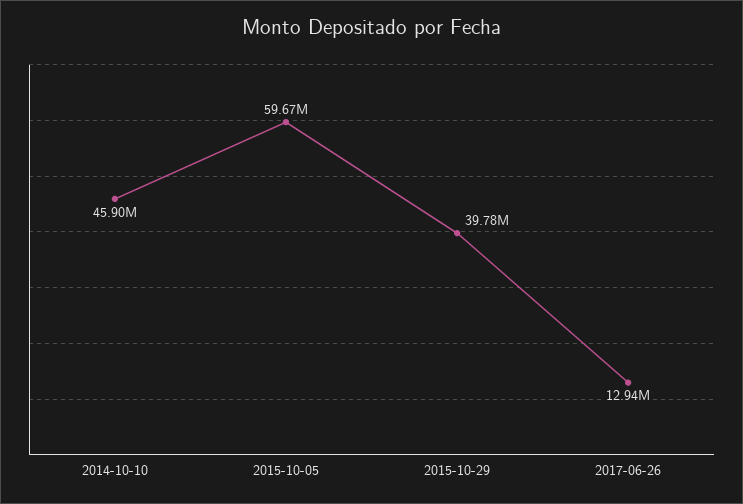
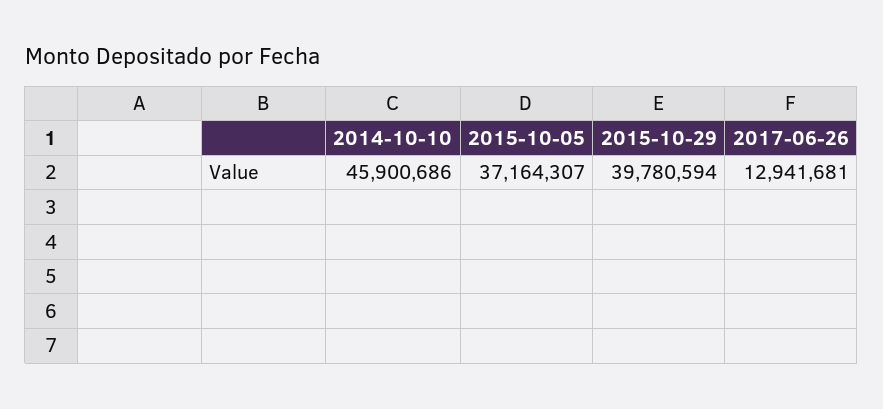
2015-10-05: 59670000 -> 37164307

